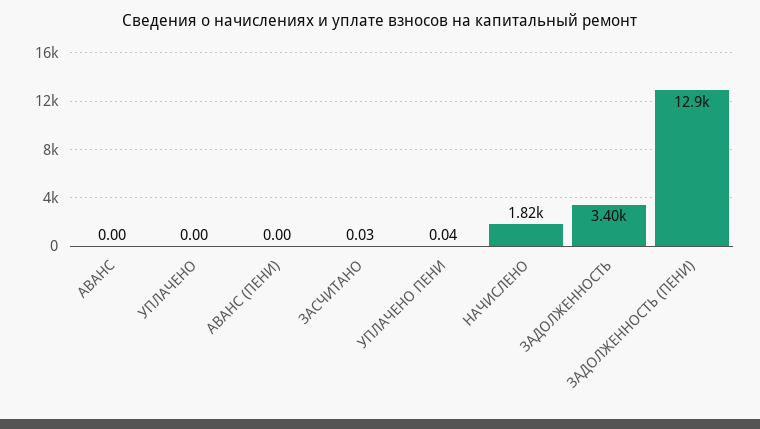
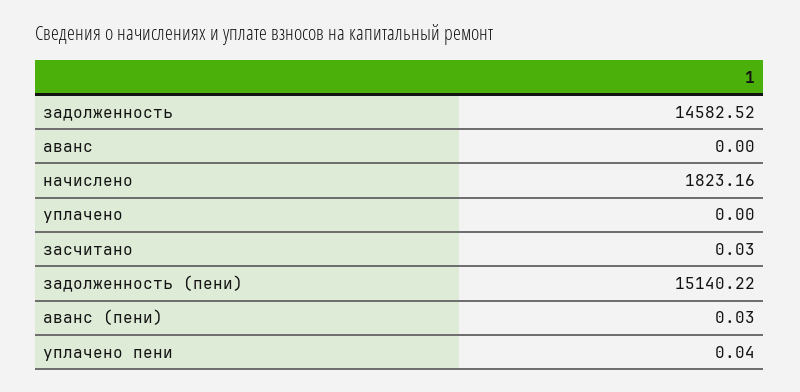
АВАНС (ПЕНИ): 0 -> 0.03
ЗАДОЛЖЕННОСТЬ: 3400 -> 14582.52
ЗАДОЛЖЕННОСТЬ (ПЕНИ): 12900 -> 15140.22

